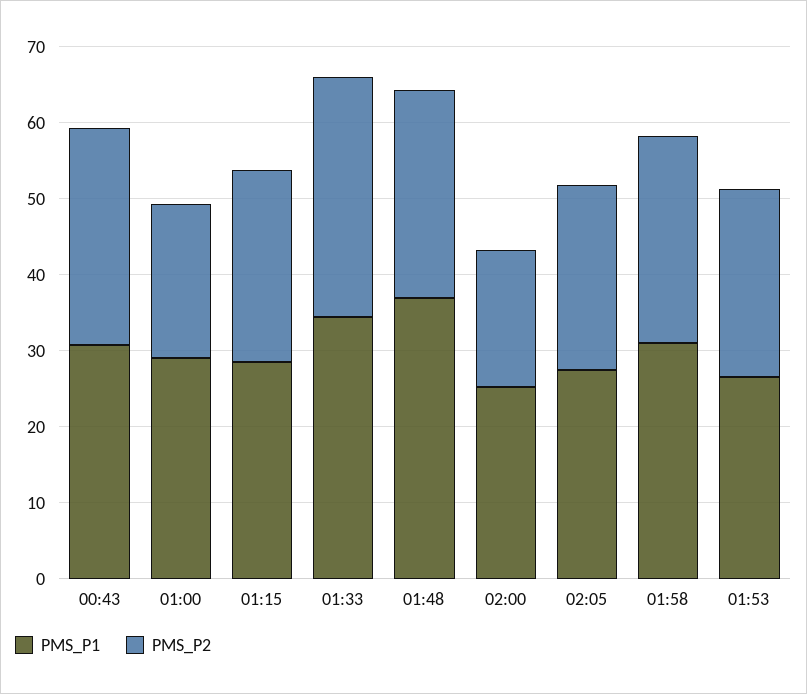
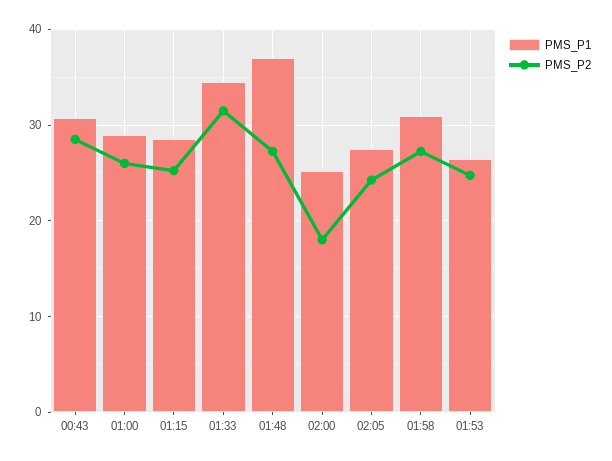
PMS_P2, 01:00: 20 -> 26

